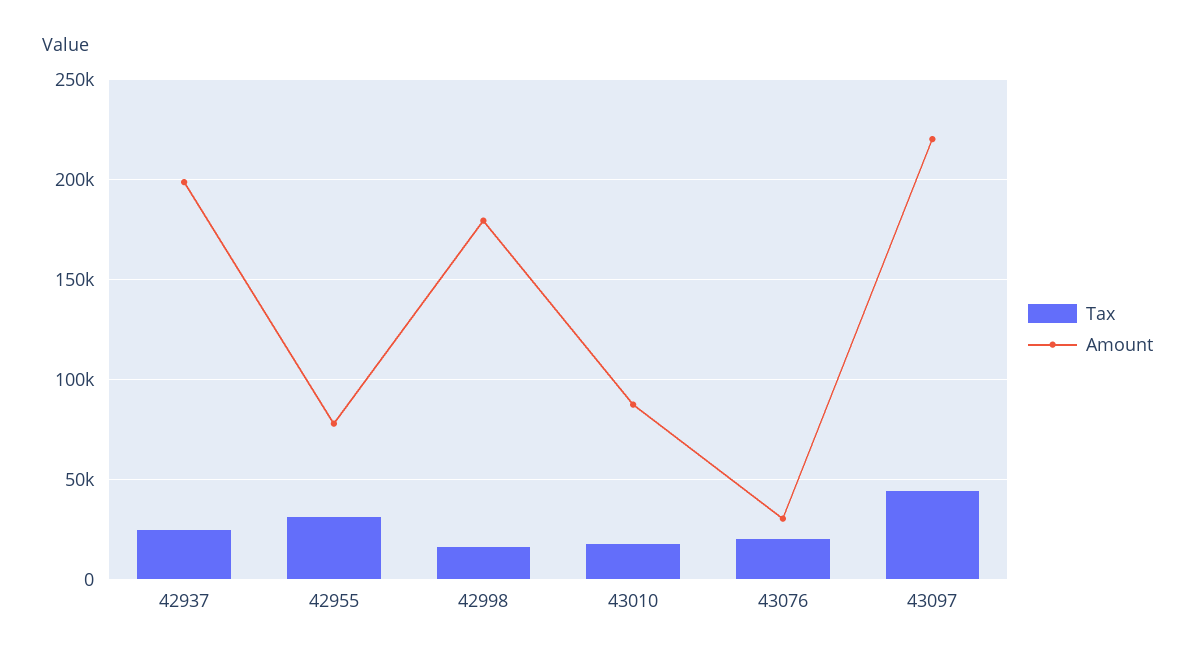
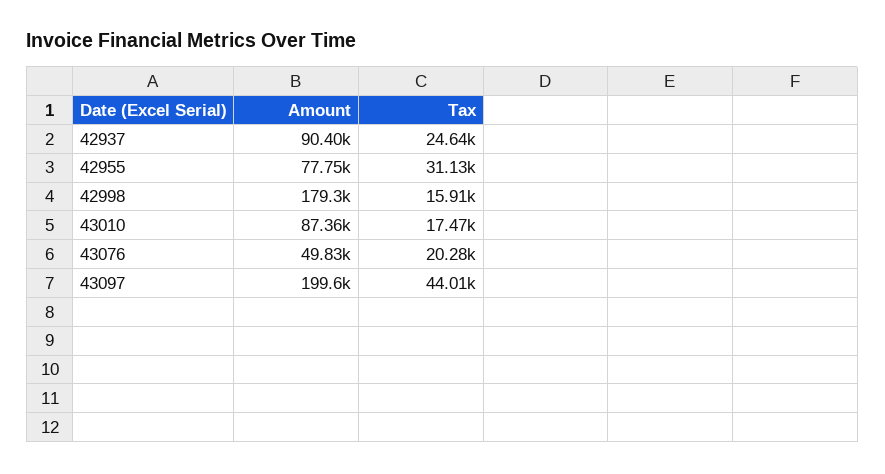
Amount, 42937: 200000 -> 90400
Amount, 43076: 30000 -> 49830
Amount, 43097: 220000 -> 199600

